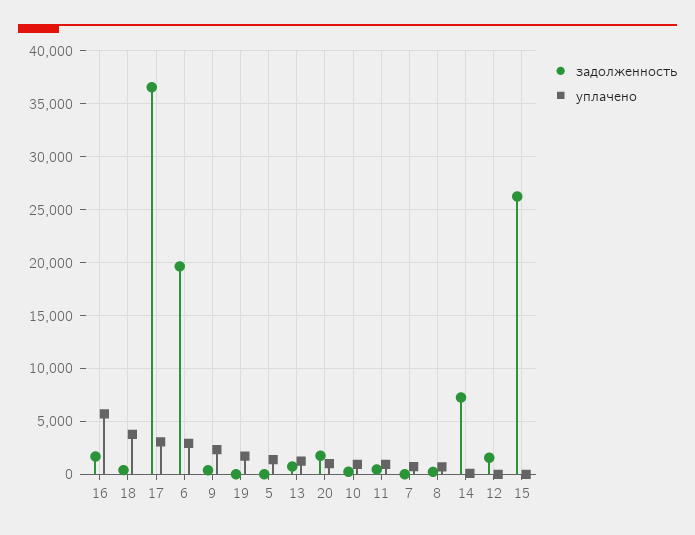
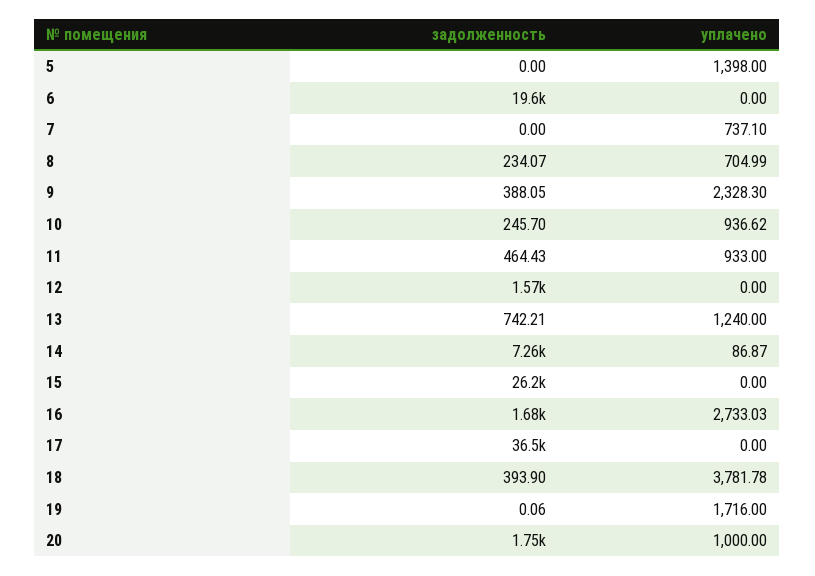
уплачено, 16: 6000 -> 2733.03
уплачено, 17: 3000 -> 0
уплачено, 6: 3000 -> 0

